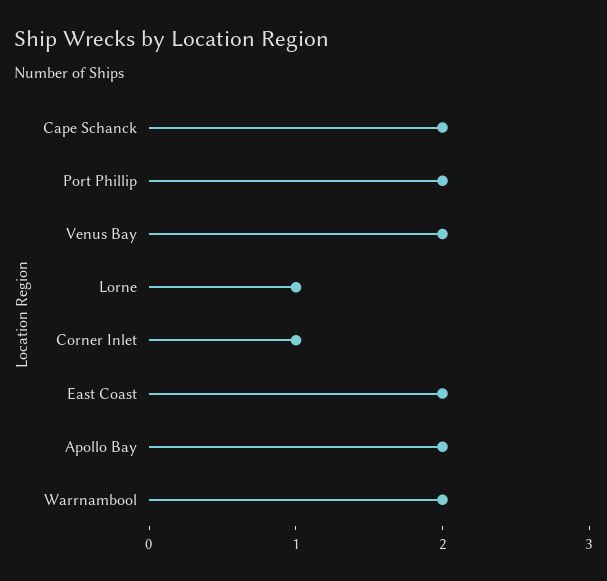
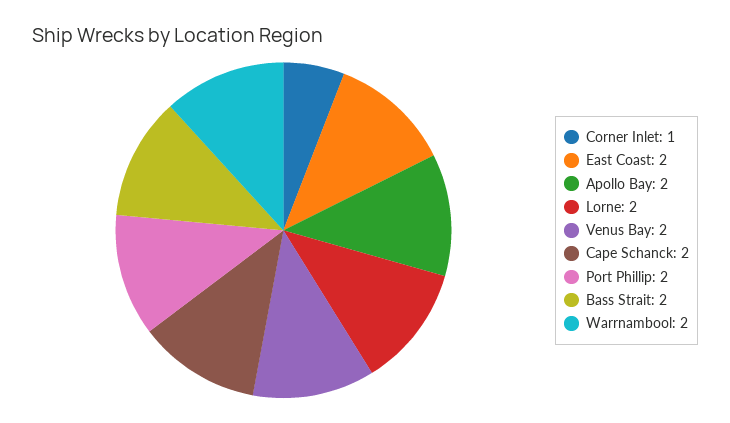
Lorne: 1 -> 2
Bass Strait: none -> 2

